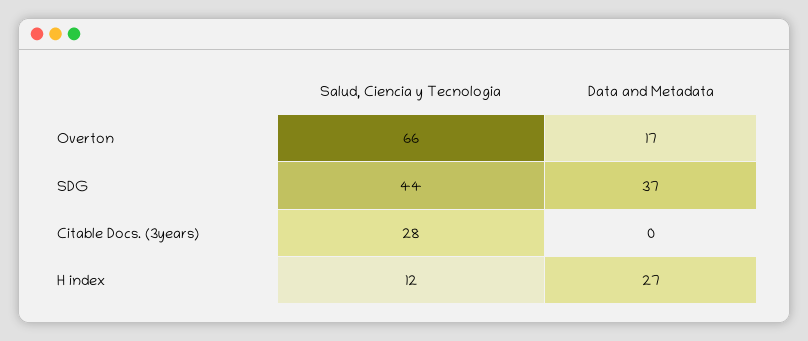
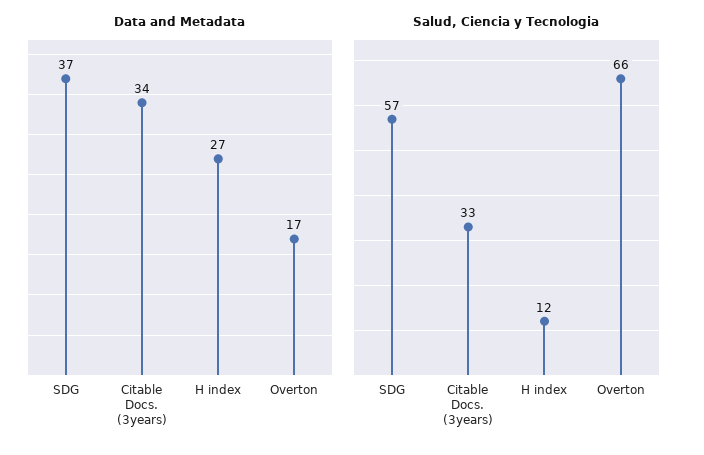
Salud, Ciencia y Tecnologia, SDG: 44 -> 57
Salud, Ciencia y Tecnologia, Citable Docs. (3years): 28 -> 33
Data and Metadata, Citable Docs. (3years): 0 -> 34

